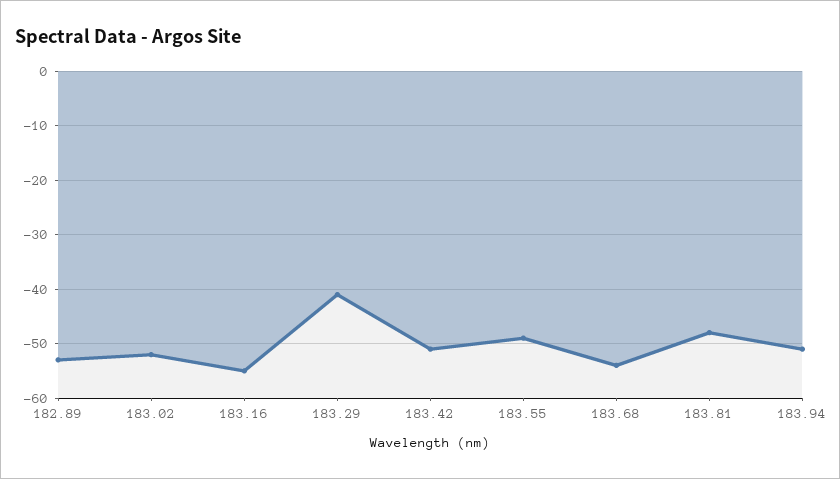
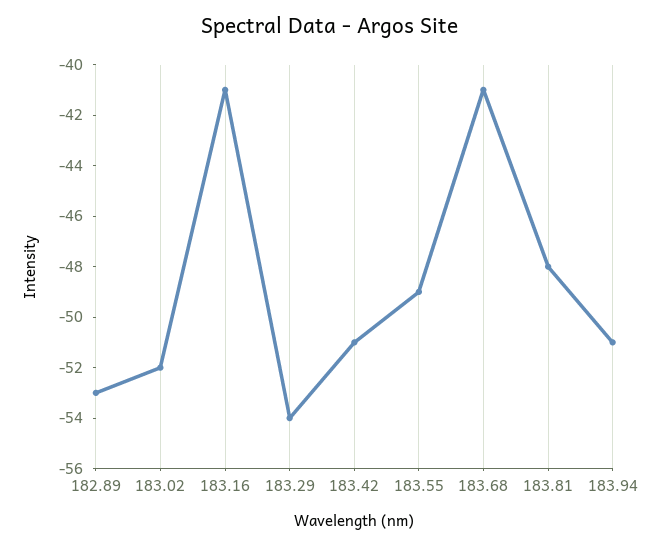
183.16: -55 -> -41
183.29: -40 -> -54
183.68: -55 -> -41

